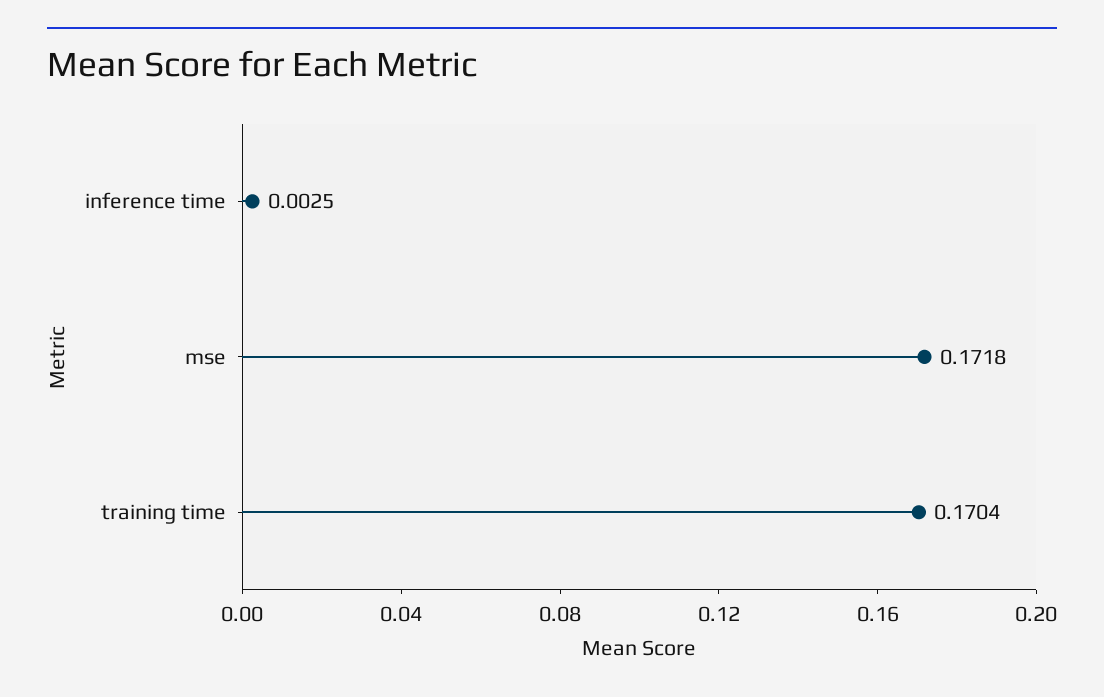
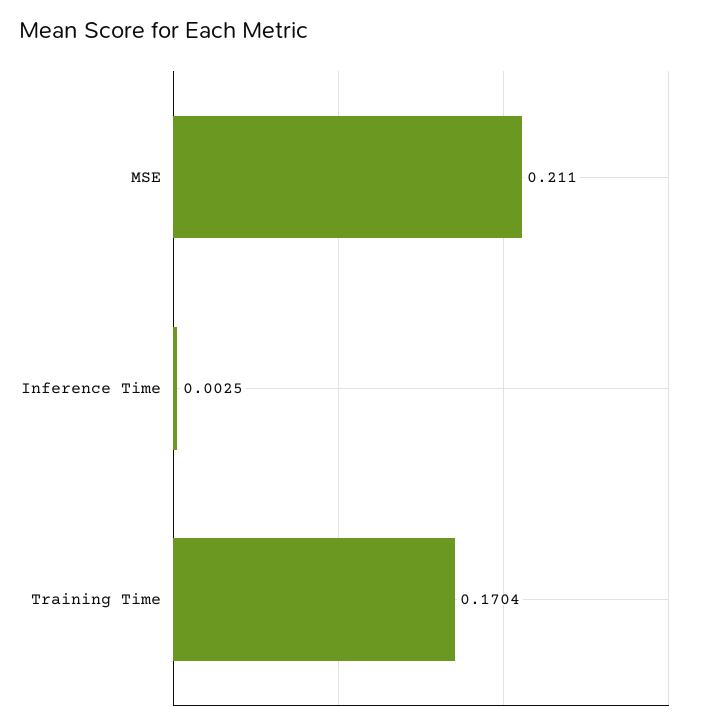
mse: 0.1718 -> 0.211

